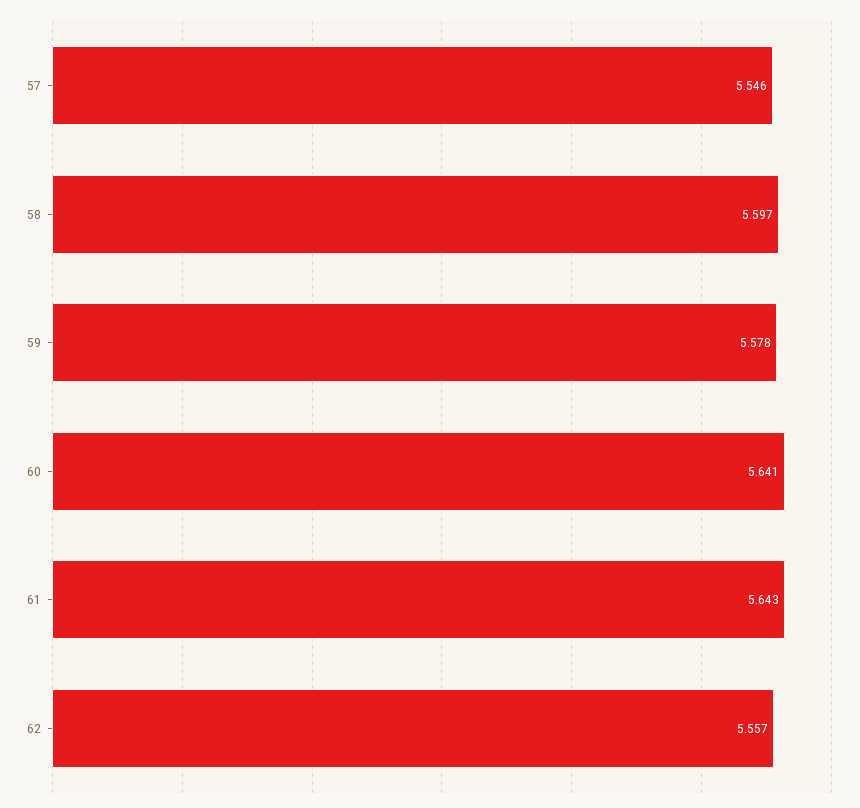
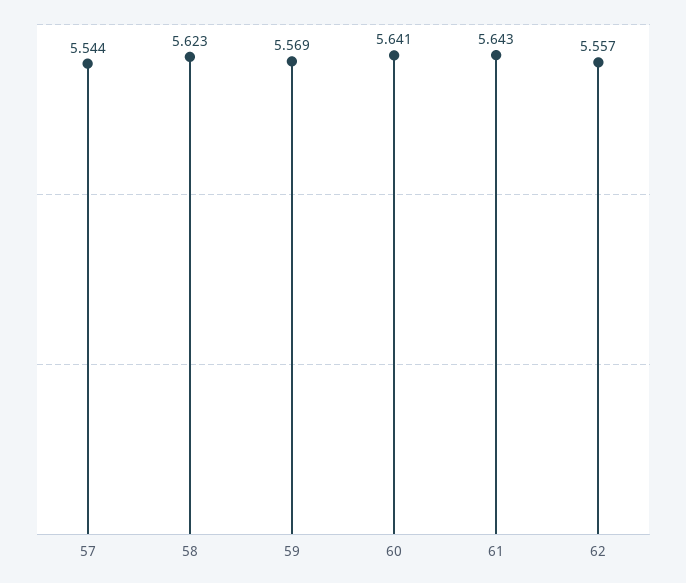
57: 5.546 -> 5.544
58: 5.597 -> 5.623
59: 5.578 -> 5.569

